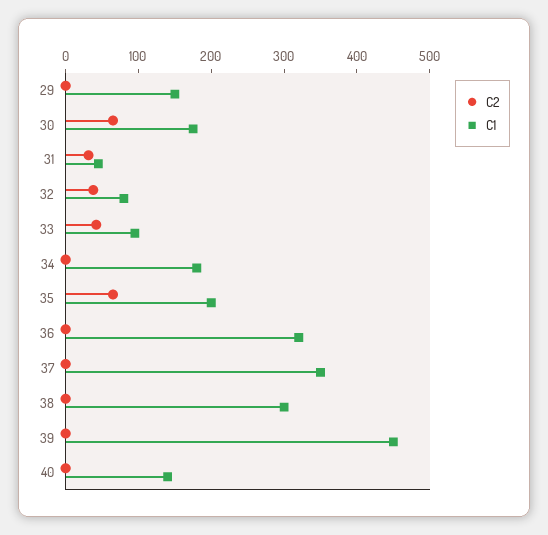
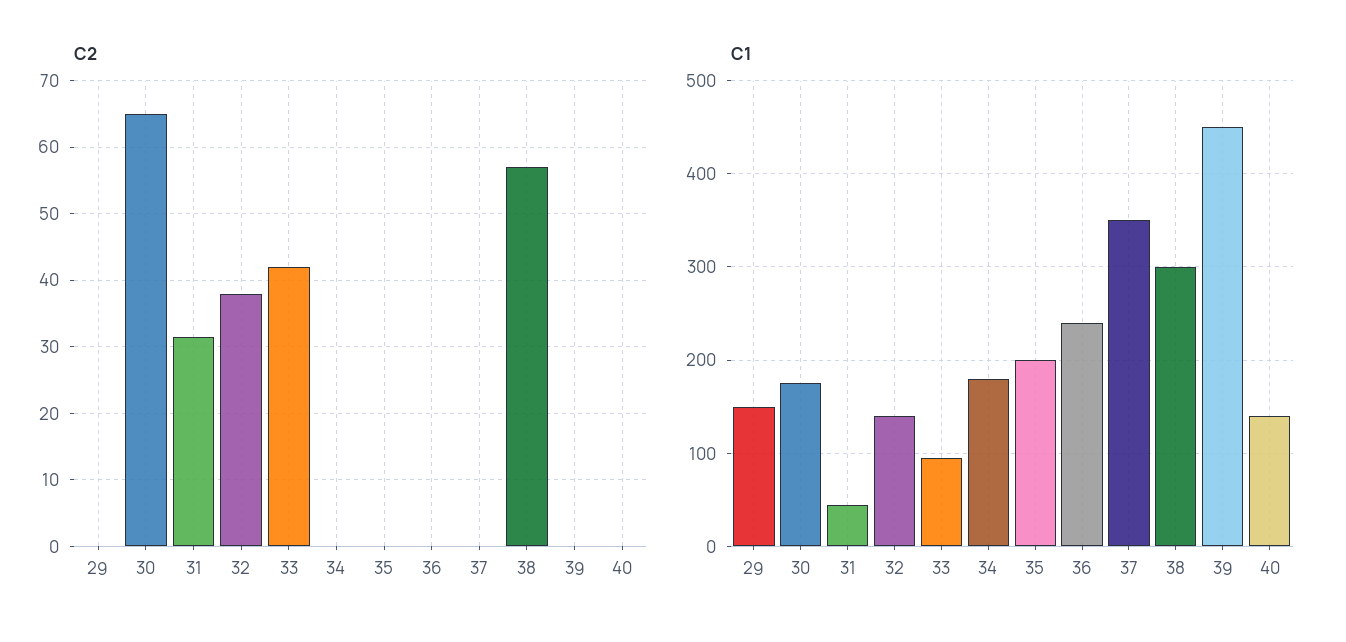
C1, 32: 80 -> 140
C2, 35: 60 -> 0
C1, 36: 320 -> 240
C2, 38: 0 -> 57

